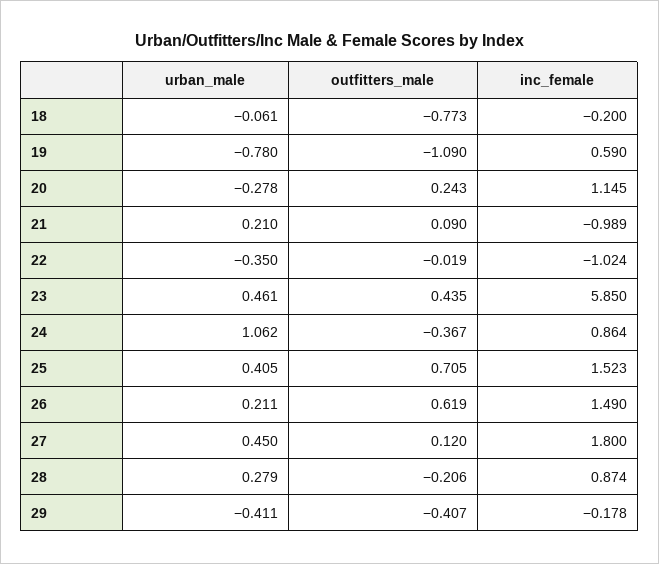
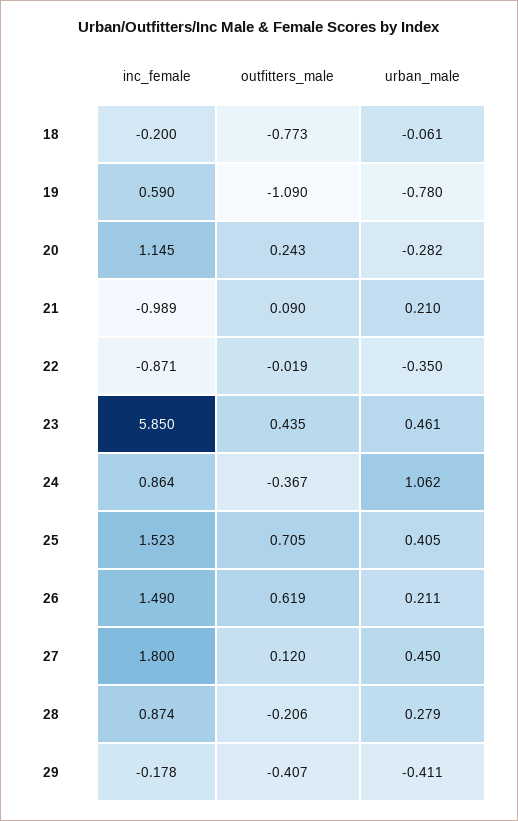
urban_male, 20: -0.278 -> -0.282
inc_female, 22: -1.024 -> -0.871

